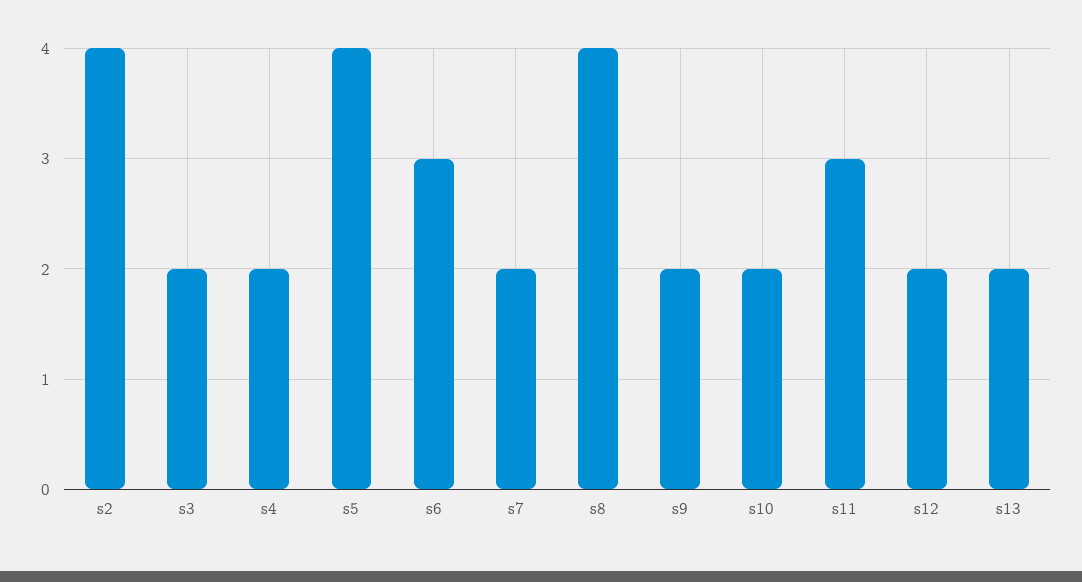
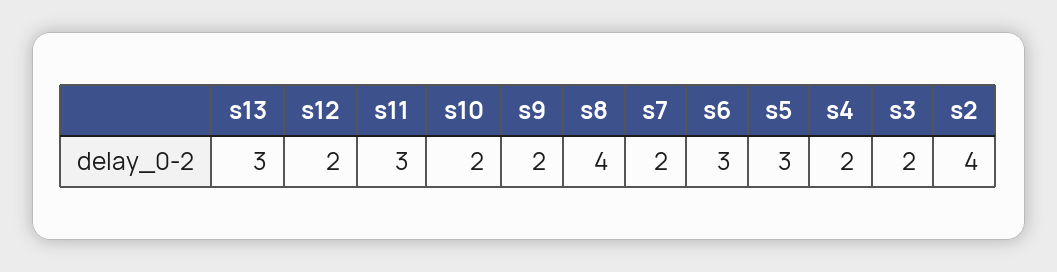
s5: 4 -> 3
s13: 2 -> 3

